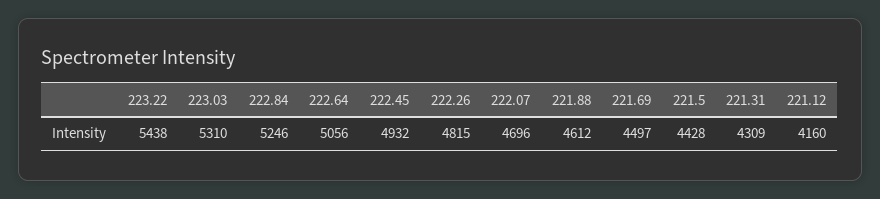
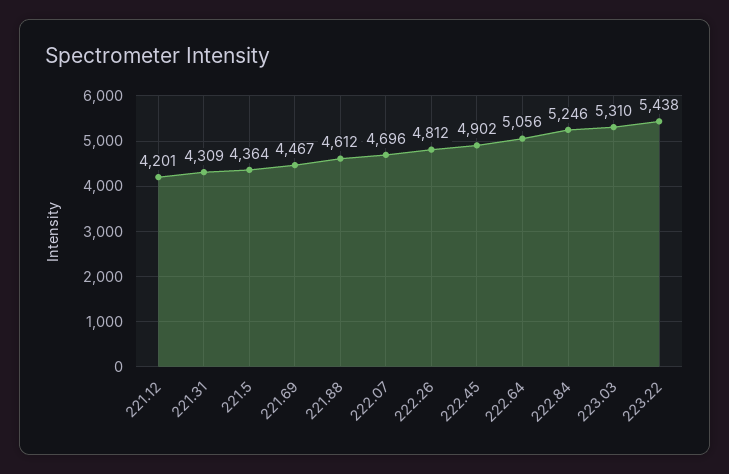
222.45: 4932 -> 4902
222.26: 4815 -> 4812
221.69: 4497 -> 4467
221.5: 4428 -> 4364
221.12: 4160 -> 4201

